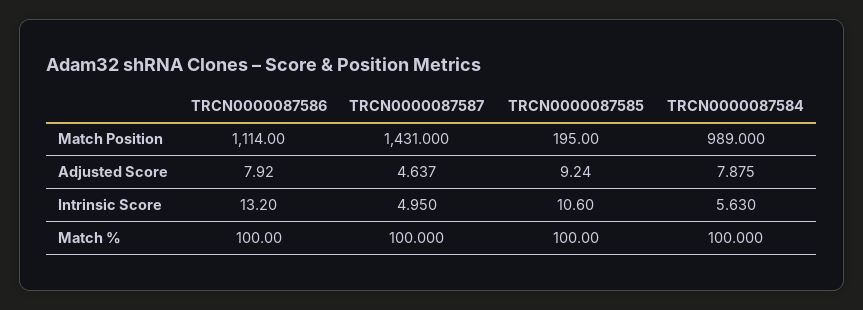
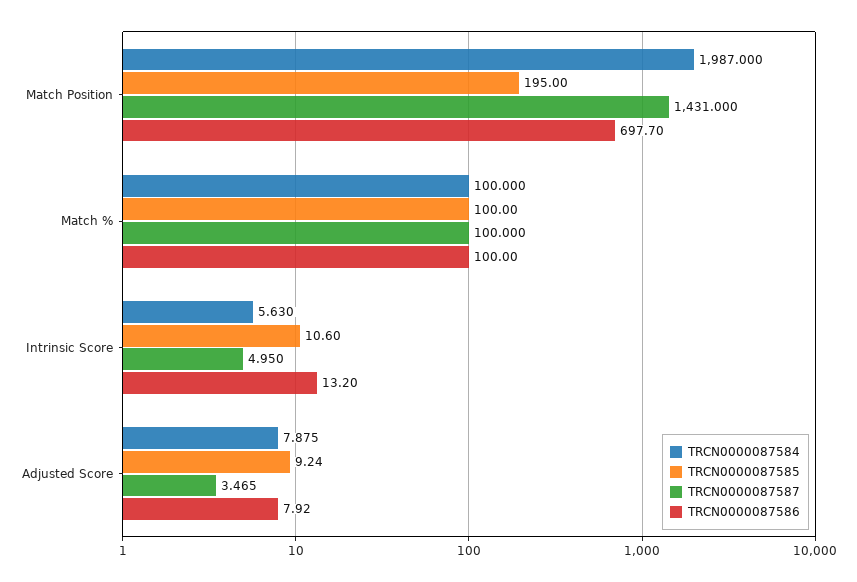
TRCN0000087586, Match Position: 1114 -> 697.7
TRCN0000087584, Match Position: 989 -> 1987
TRCN0000087587, Adjusted Score: 4.637 -> 3.465

